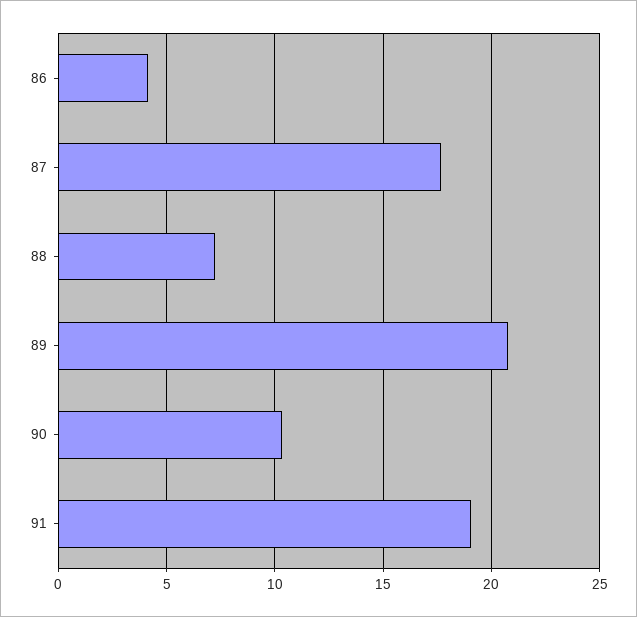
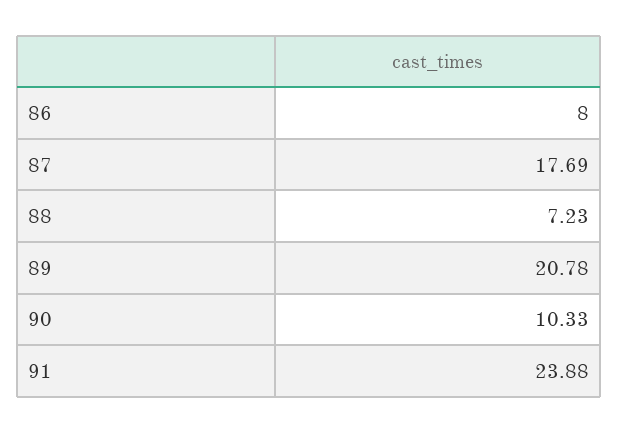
86: 4 -> 8
91: 19 -> 23.88

